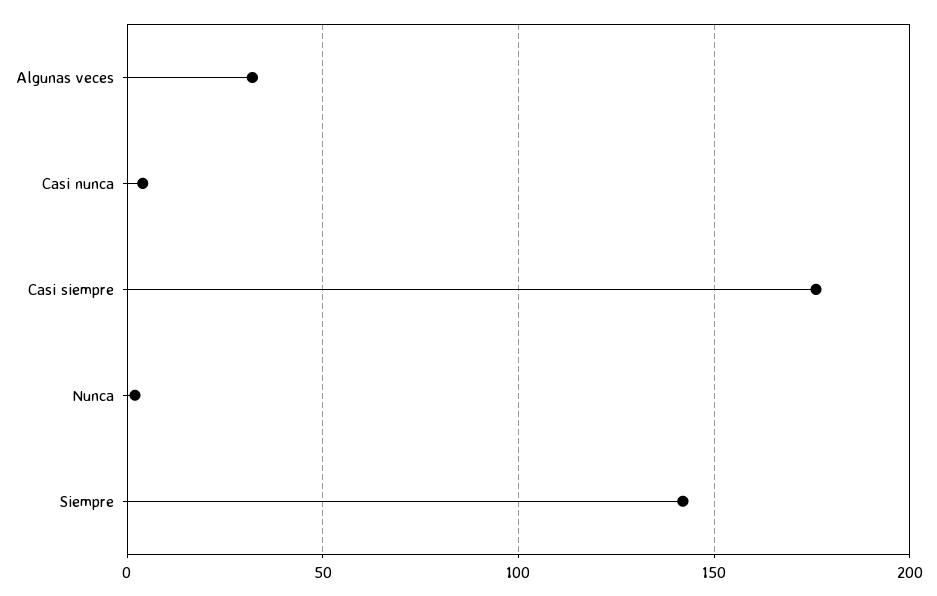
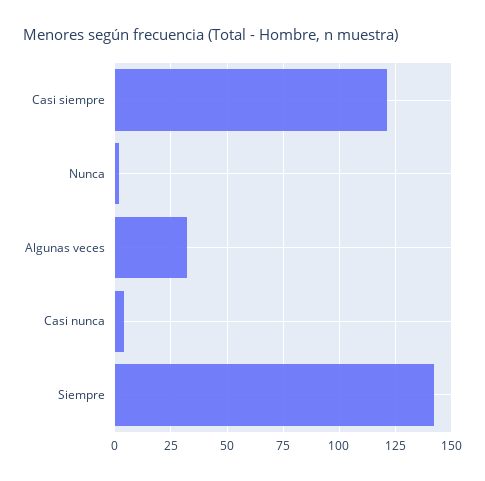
Casi siempre: 175 -> 120

